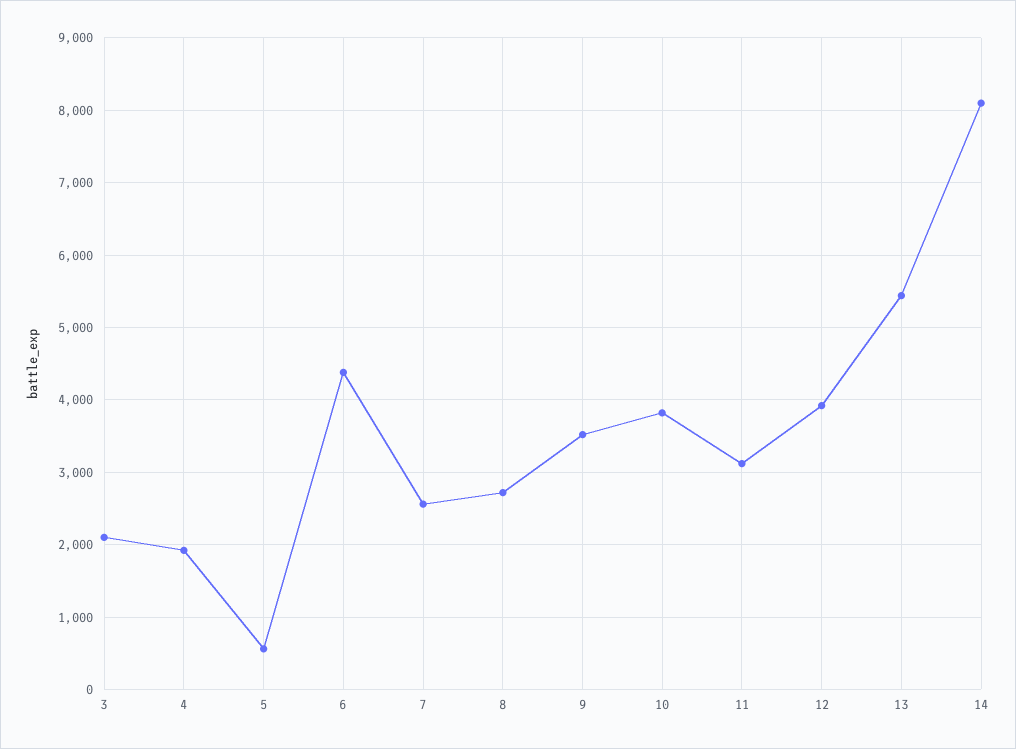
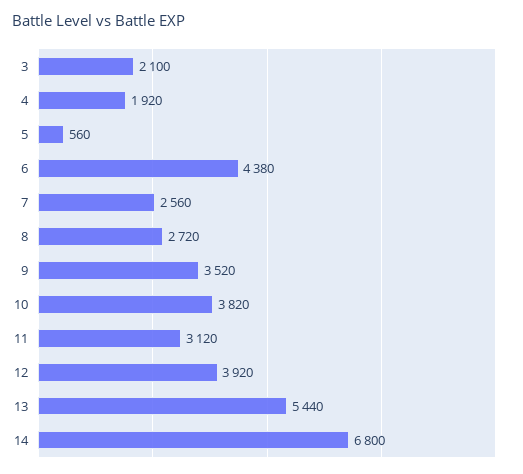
14: 8100 -> 6800

